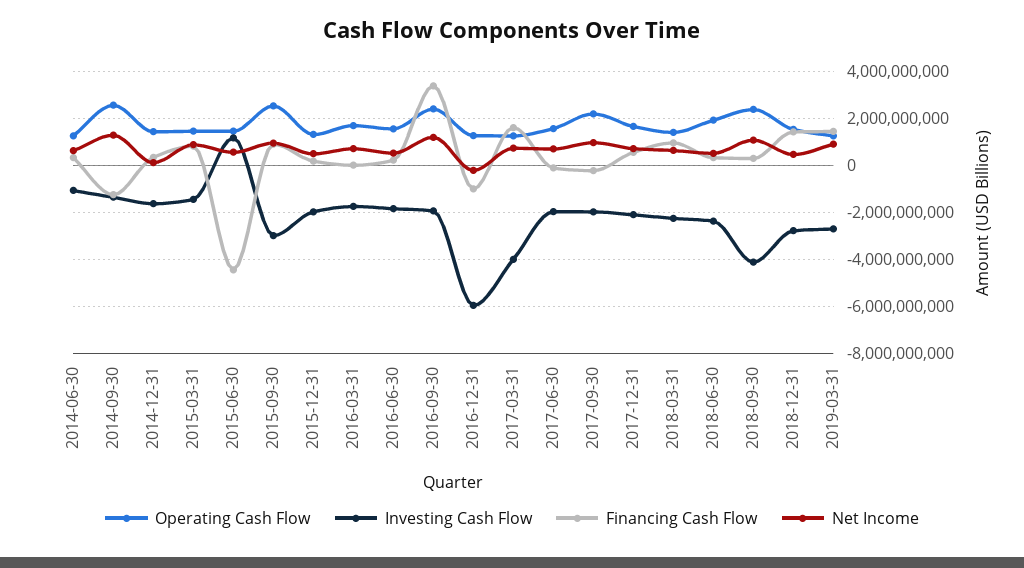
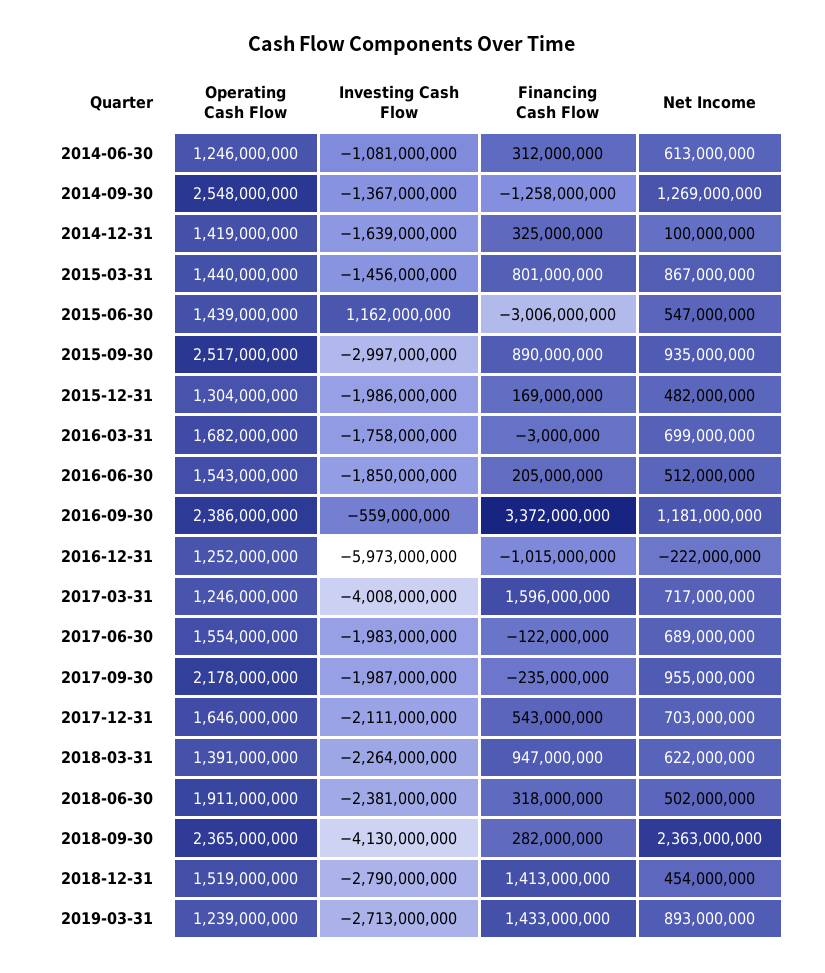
Financing Cash Flow, 2015-06-30: -4500000000 -> -3006000000
Investing Cash Flow, 2016-09-30: -2000000000 -> -559000000
Net Income, 2018-09-30: 1000000000 -> 2363000000

